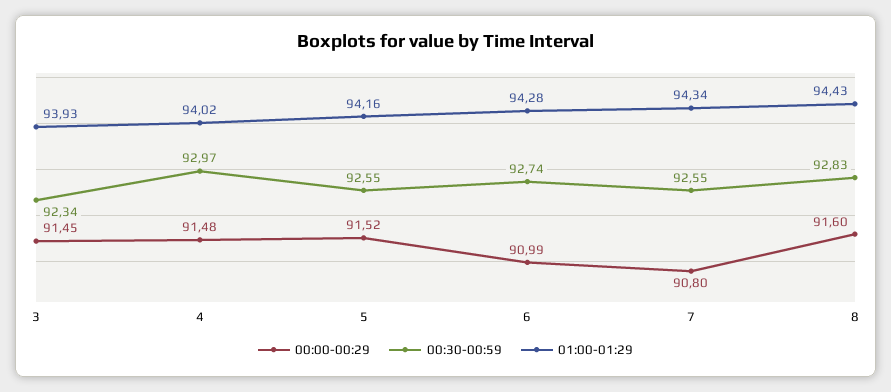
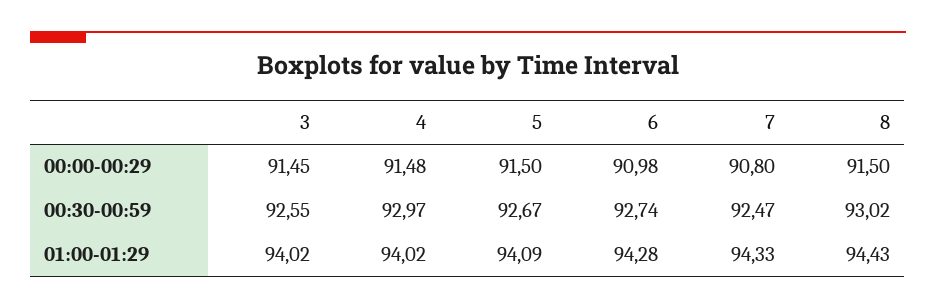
00:30-00:59, 3: 92.34 -> 92.55
01:00-01:29, 3: 93.93 -> 94.02
00:00-00:29, 5: 91.52 -> 91.5
00:30-00:59, 5: 92.55 -> 92.67
01:00-01:29, 5: 94.16 -> 94.09
00:00-00:29, 6: 90.99 -> 90.98
00:30-00:59, 7: 92.55 -> 92.47
01:00-01:29, 7: 94.34 -> 94.33
00:00-00:29, 8: 91.6 -> 91.5
00:30-00:59, 8: 92.83 -> 93.02

